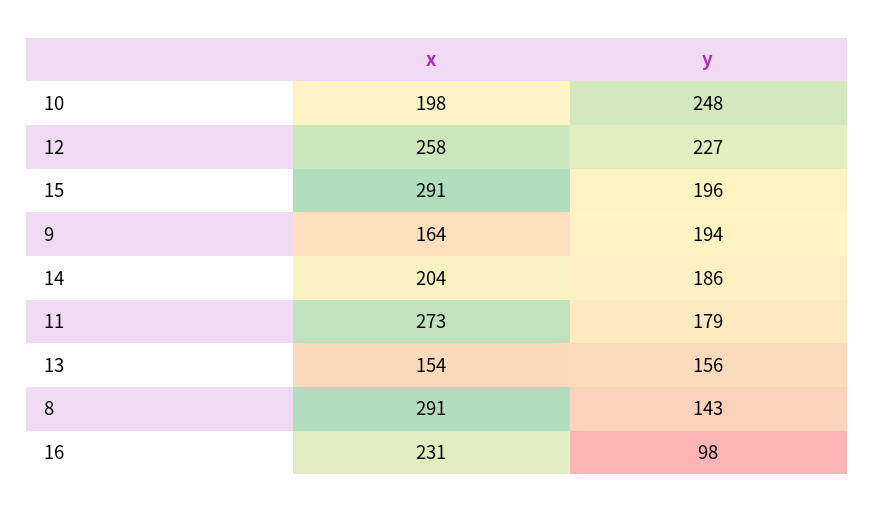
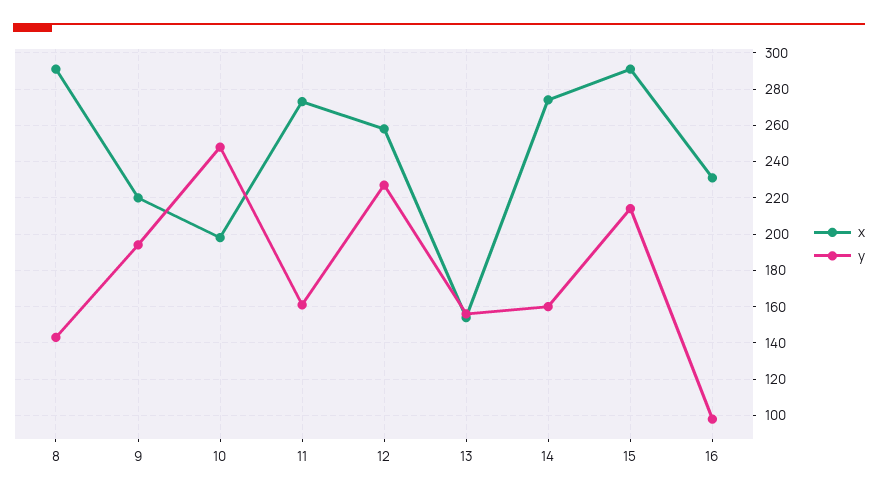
y, 15: 196 -> 215
x, 9: 164 -> 220
x, 14: 204 -> 275
y, 14: 186 -> 160
y, 11: 179 -> 160

